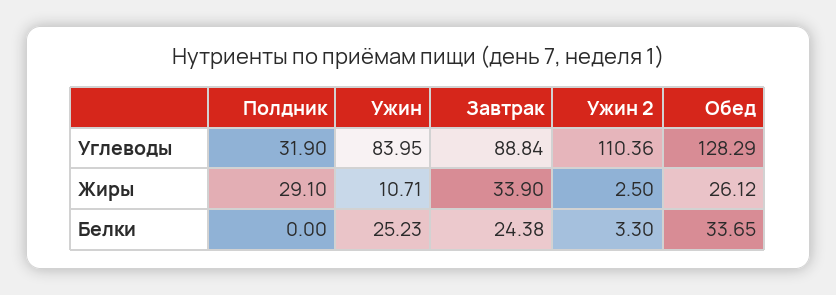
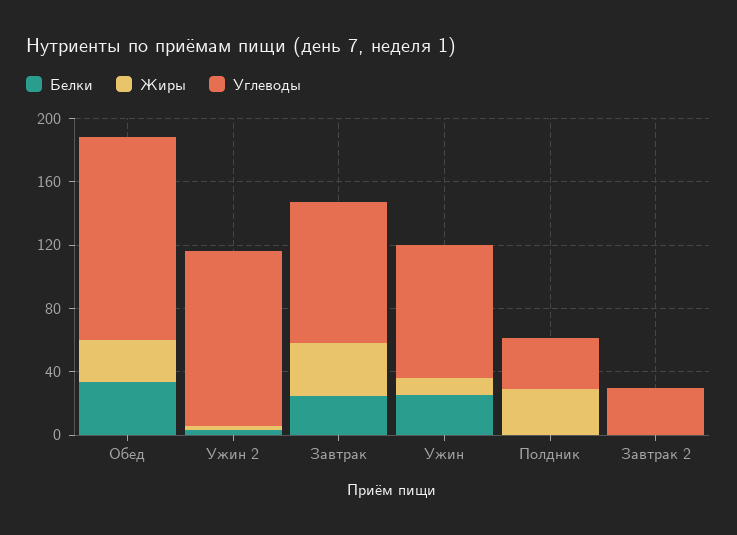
Белки, Завтрак 2: none -> 0
Жиры, Завтрак 2: none -> 0
Углеводы, Завтрак 2: none -> 30

